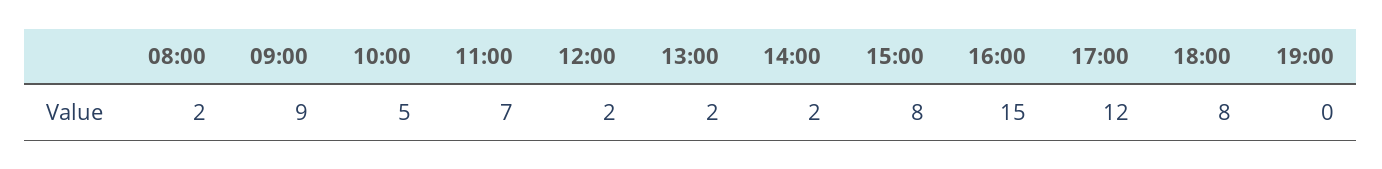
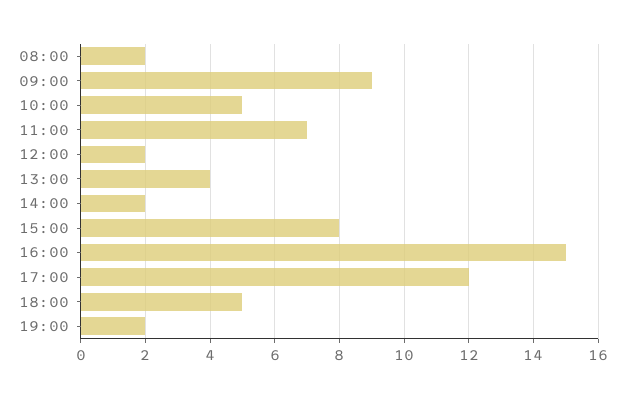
13:00: 2 -> 4
18:00: 8 -> 5
19:00: 0 -> 2

